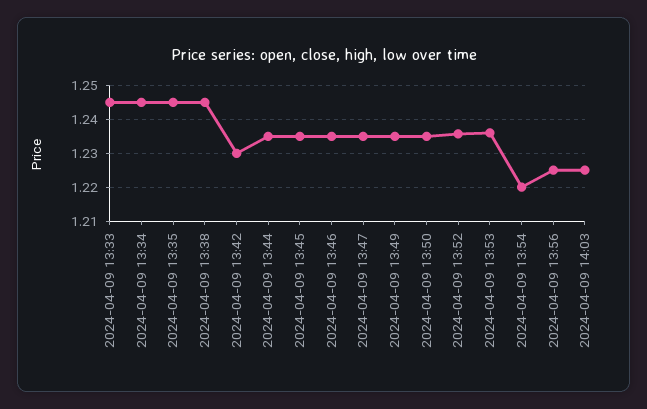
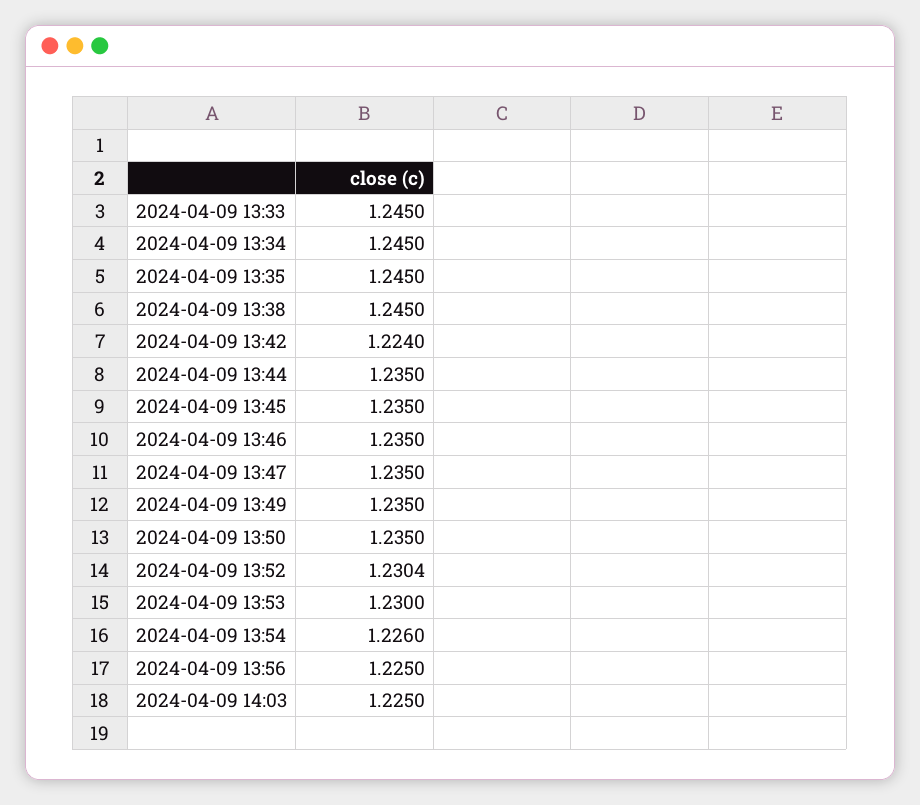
2024-04-09 13:42: 1.23 -> 1.224
2024-04-09 13:52: 1.236 -> 1.2304
2024-04-09 13:53: 1.236 -> 1.23
2024-04-09 13:54: 1.22 -> 1.226

